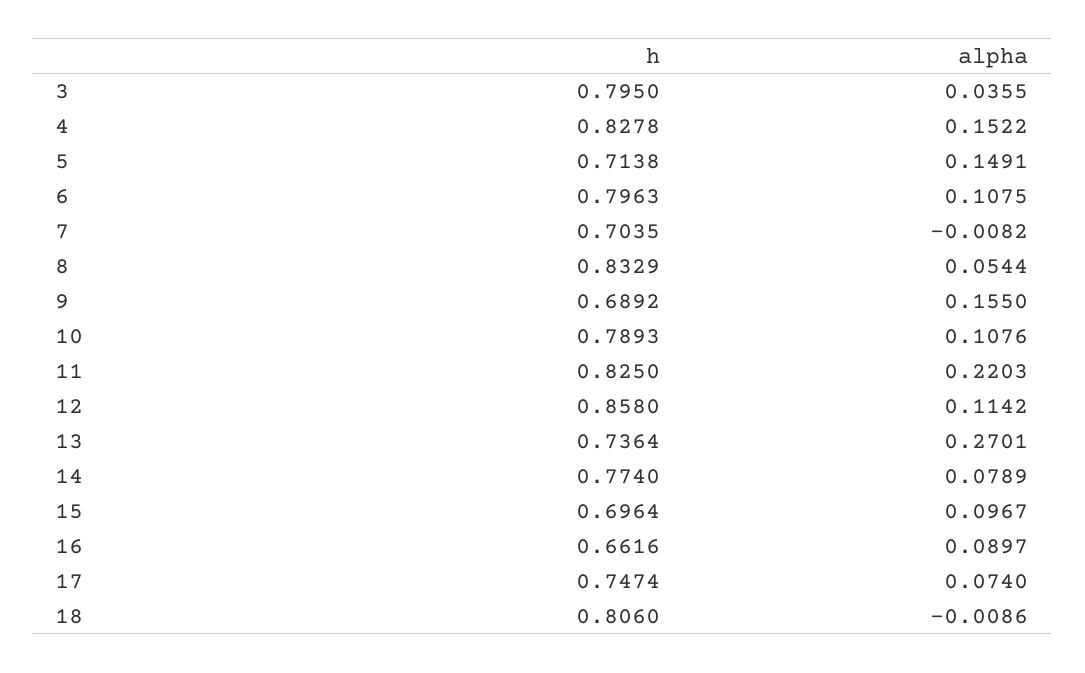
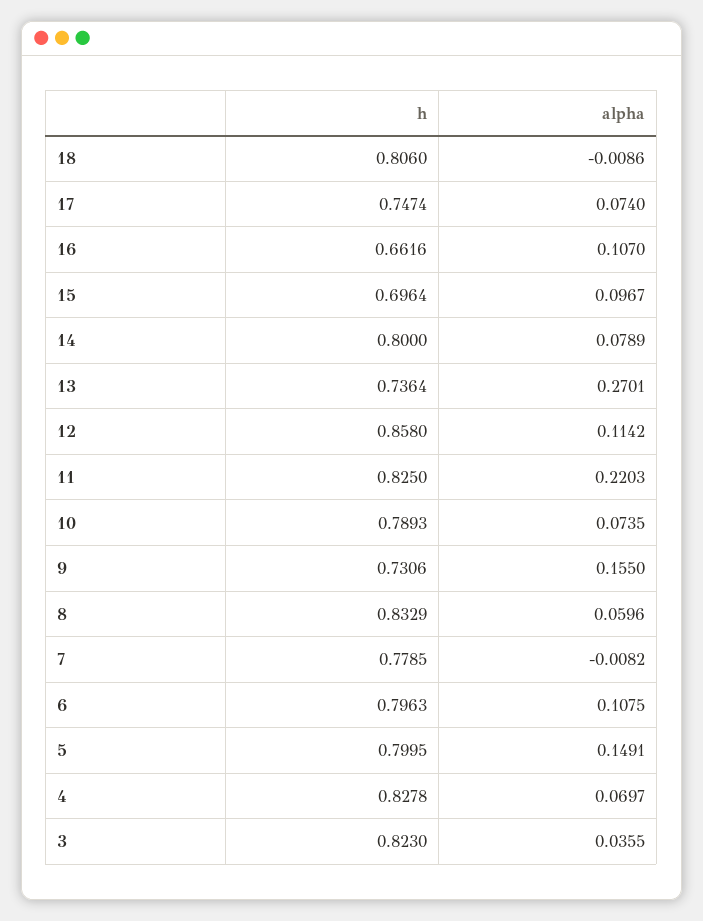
h, 3: 0.795 -> 0.823
alpha, 4: 0.1522 -> 0.0697
h, 5: 0.7138 -> 0.7995
h, 7: 0.7035 -> 0.7785
alpha, 8: 0.0544 -> 0.0596
h, 9: 0.6892 -> 0.7306
alpha, 10: 0.1076 -> 0.0735
h, 14: 0.774 -> 0.8
alpha, 16: 0.0897 -> 0.107

